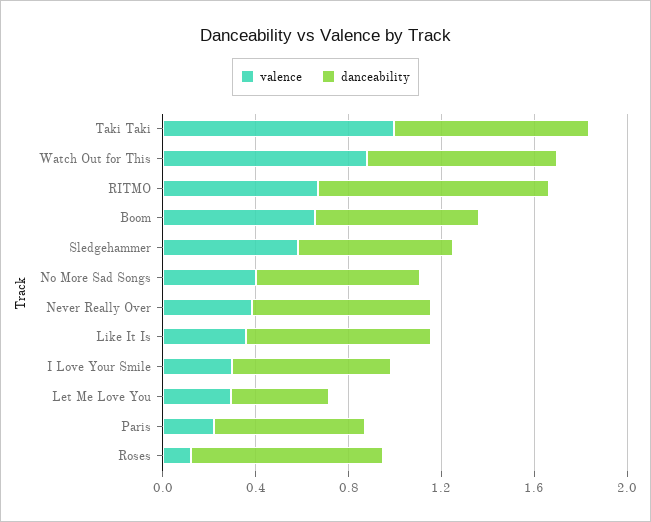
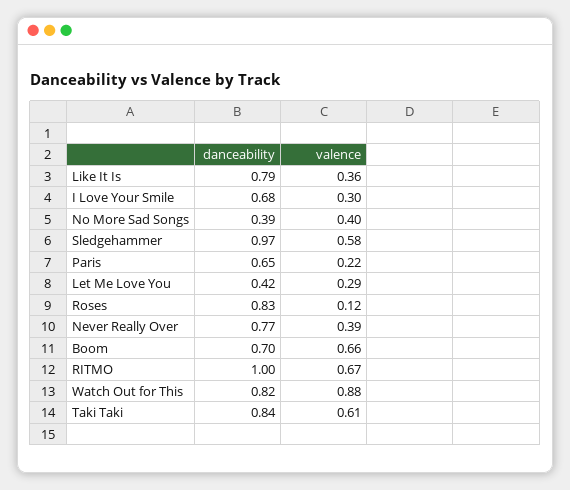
valence, Taki Taki: 1 -> 0.61
danceability, Sledgehammer: 0.7 -> 0.97
danceability, No More Sad Songs: 0.7 -> 0.39

